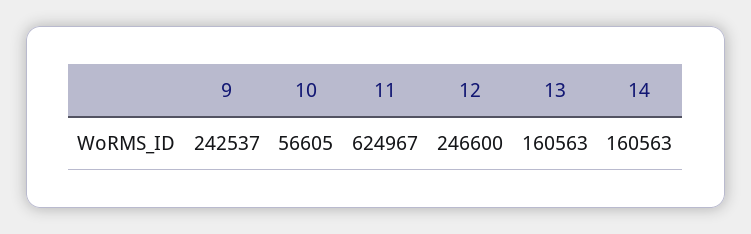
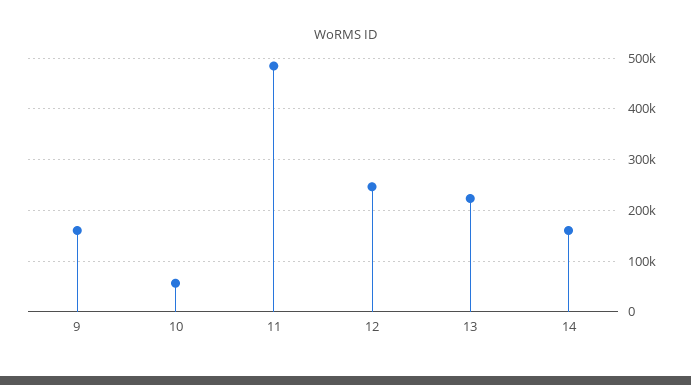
9: 242537 -> 160000
11: 624967 -> 480000
13: 160563 -> 220000

